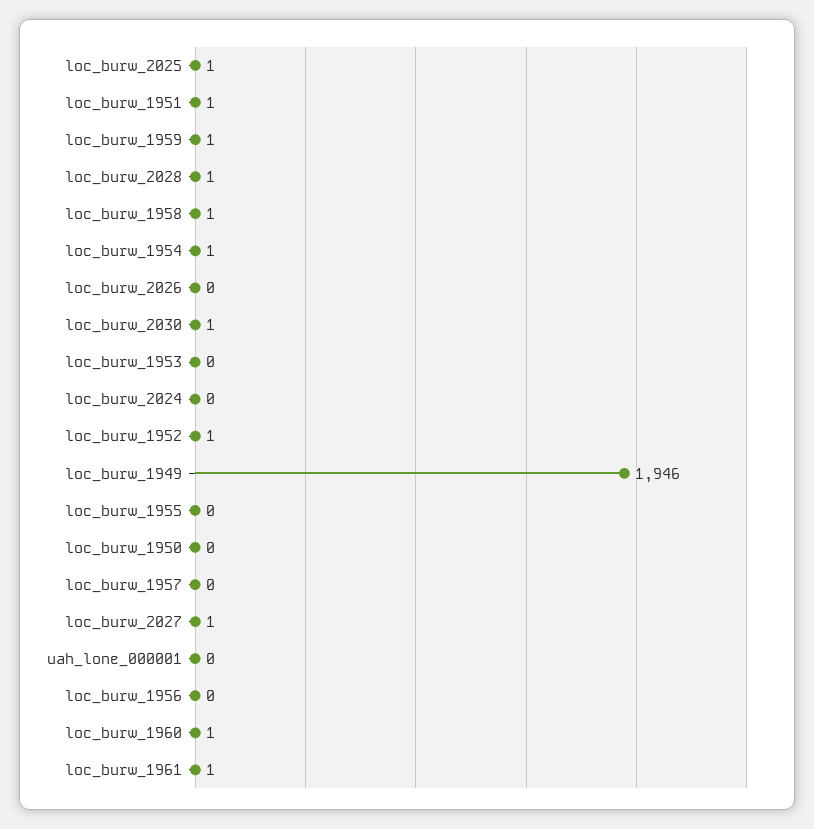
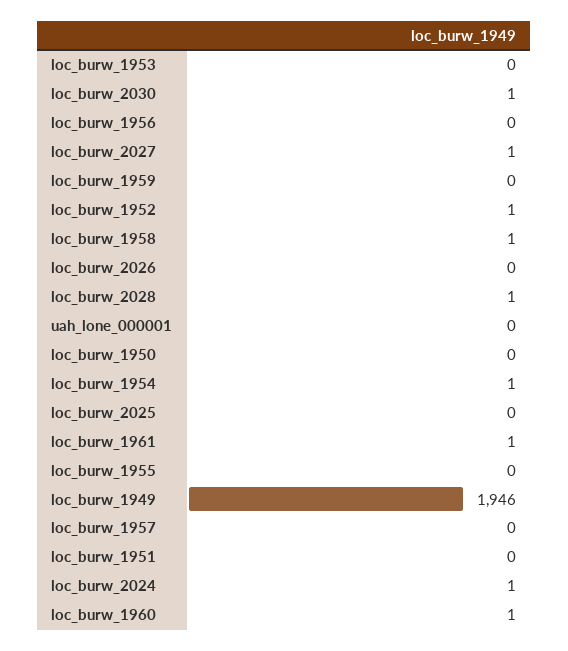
loc_burw_2025: 1 -> 0
loc_burw_1951: 1 -> 0
loc_burw_1959: 1 -> 0
loc_burw_2024: 0 -> 1

